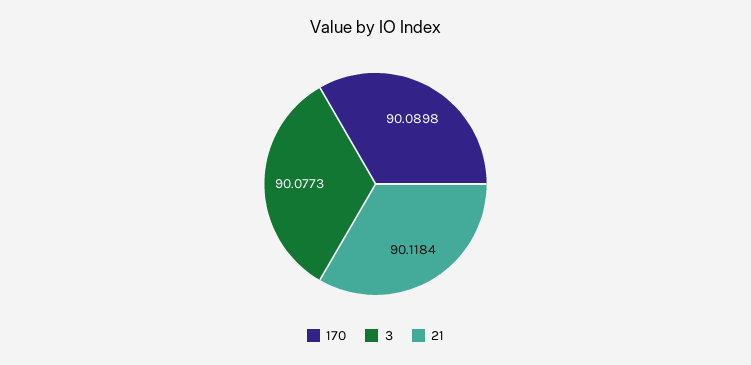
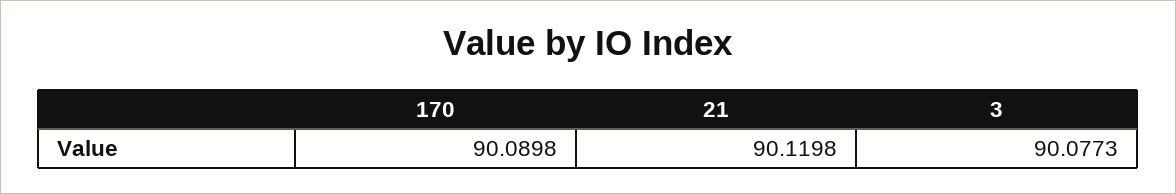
21: 90.1184 -> 90.1198

